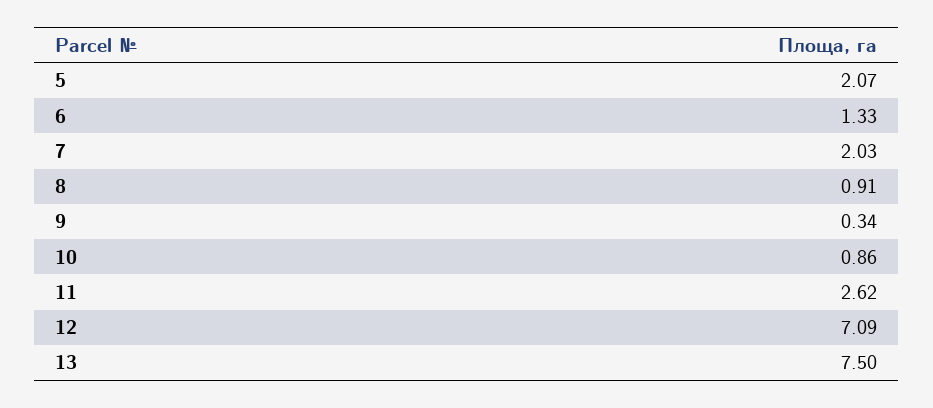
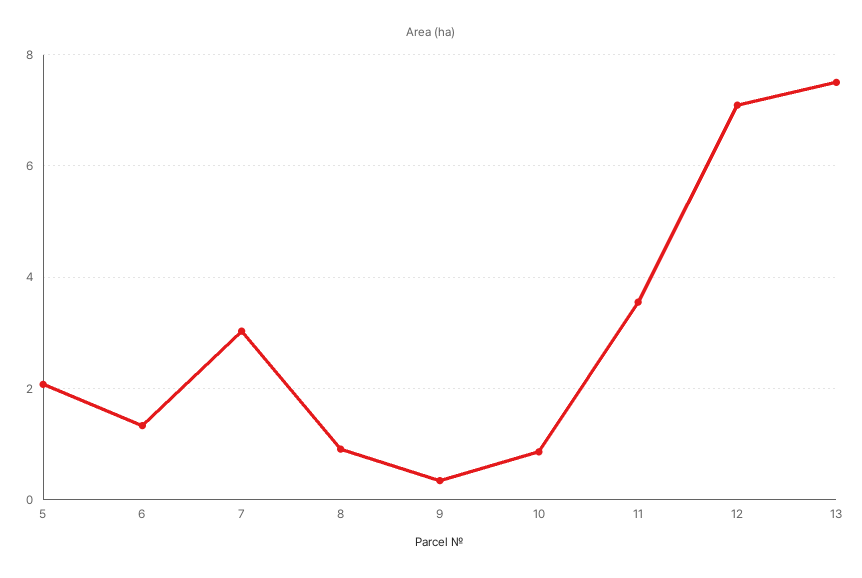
7: 2.03 -> 3
11: 2.62 -> 3.6

